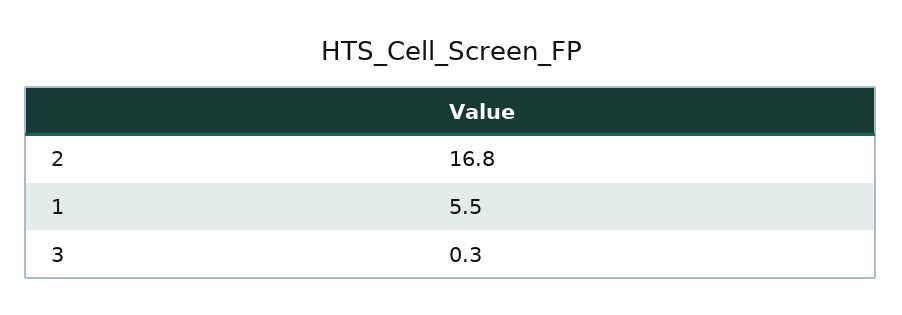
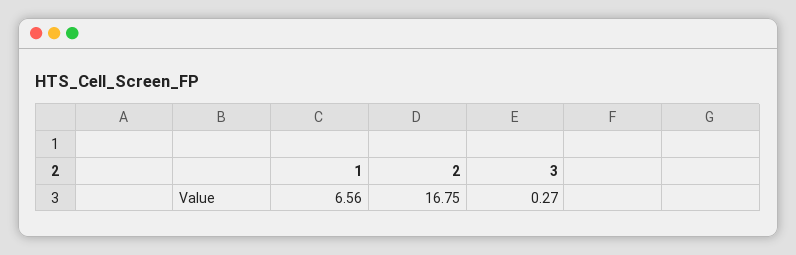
1: 5.5 -> 6.56

